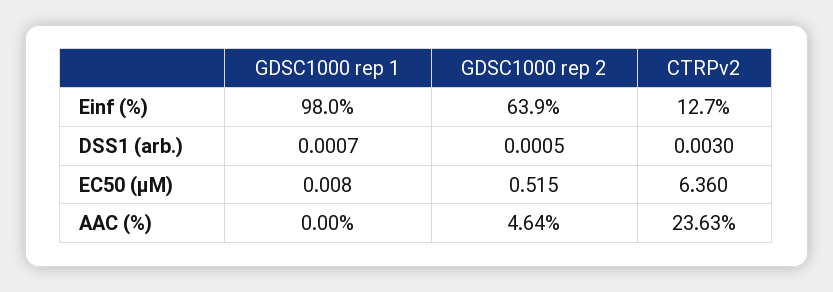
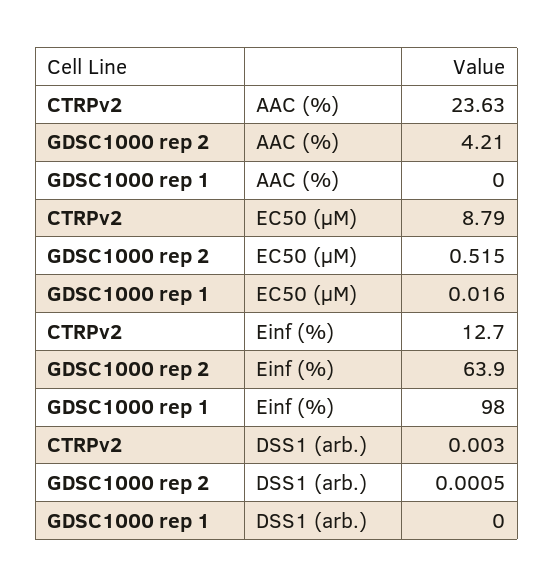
GDSC1000 rep 1, DSS1 (arb.): 0.0007 -> 0
GDSC1000 rep 1, EC50 (µM): 0.008 -> 0.016
CTRPv2, EC50 (µM): 6.36 -> 8.79
GDSC1000 rep 2, AAC (%): 4.64 -> 4.21

